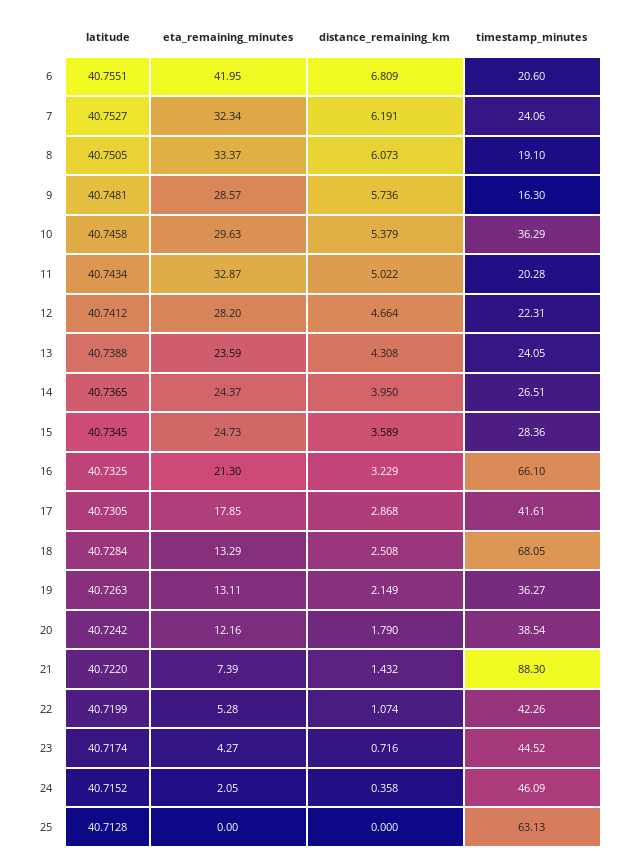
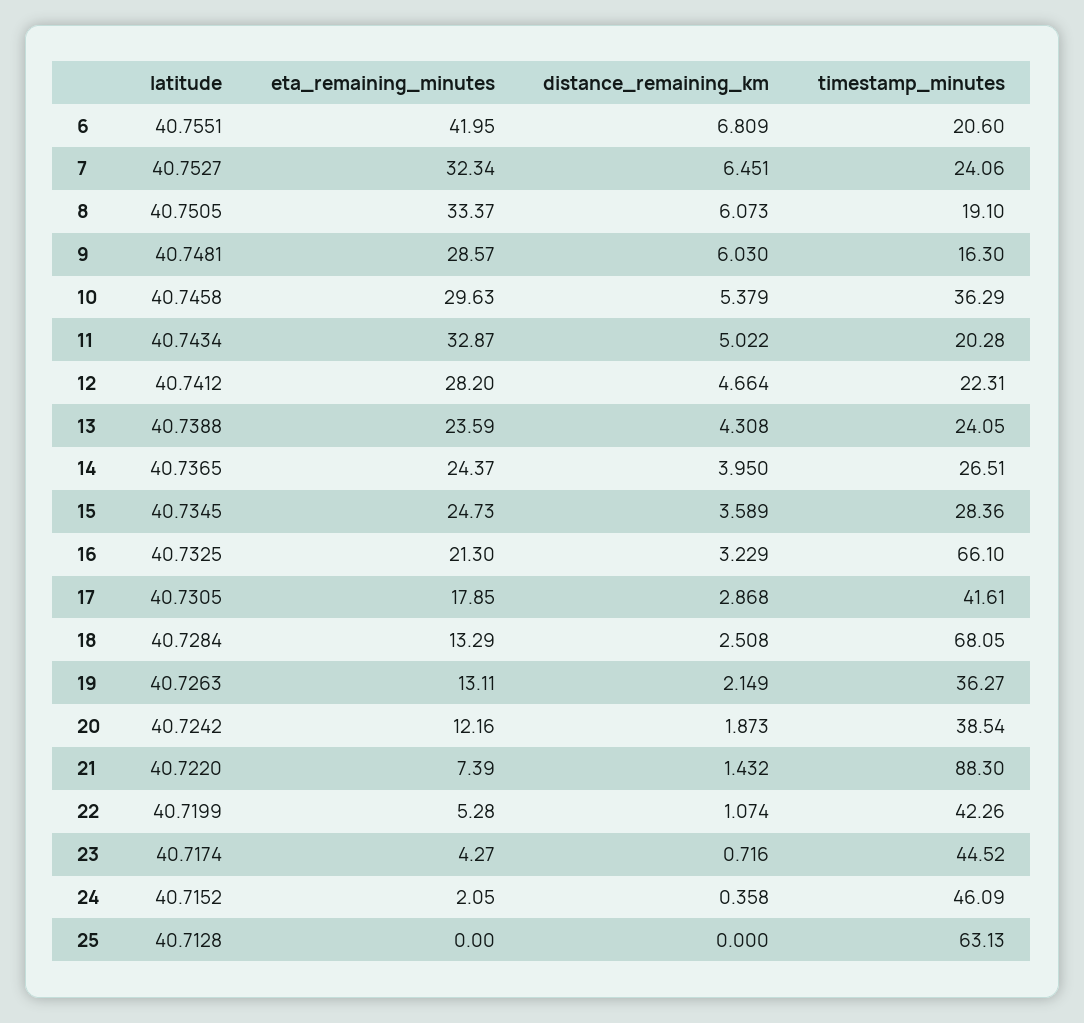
distance_remaining_km, 7: 6.191 -> 6.451
distance_remaining_km, 9: 5.736 -> 6.03
distance_remaining_km, 20: 1.79 -> 1.873

